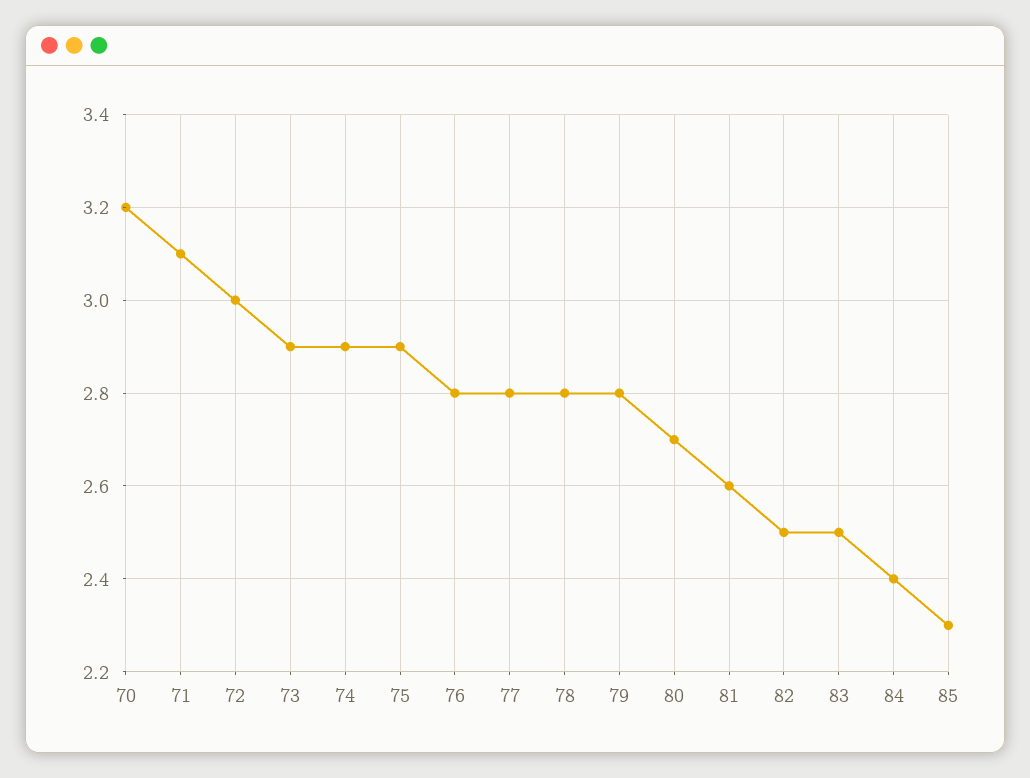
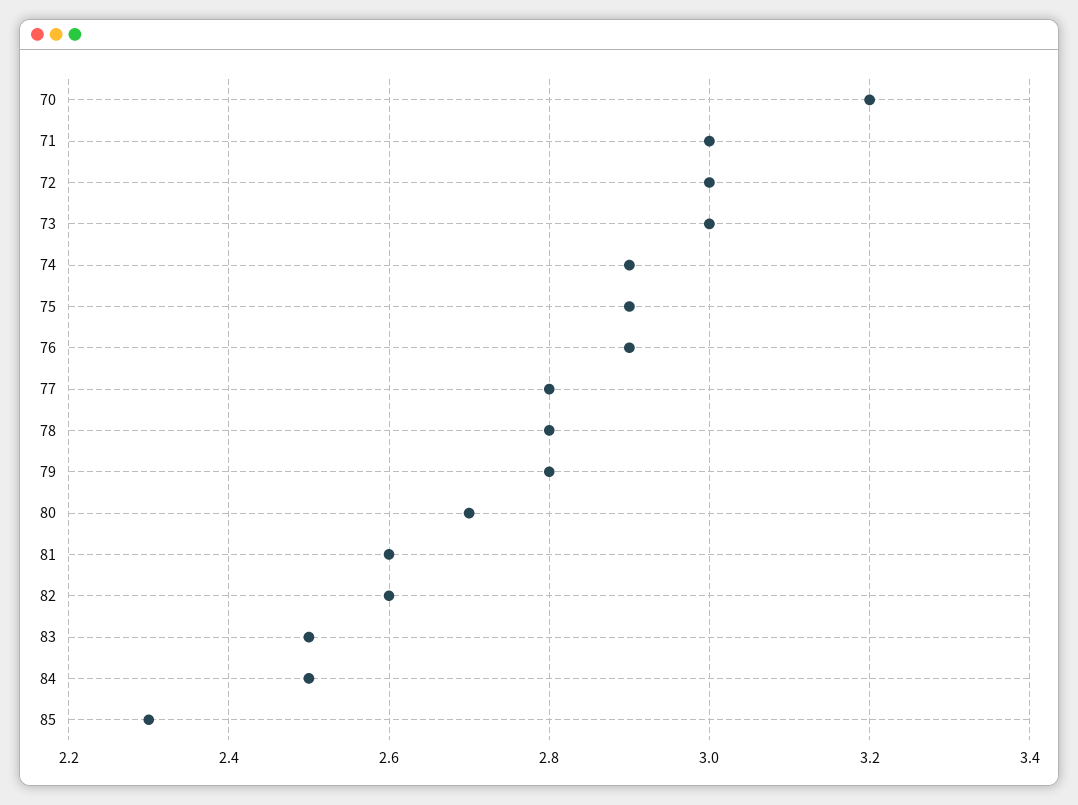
71: 3.1 -> 3
73: 2.9 -> 3
76: 2.8 -> 2.9
82: 2.5 -> 2.6
84: 2.4 -> 2.5

